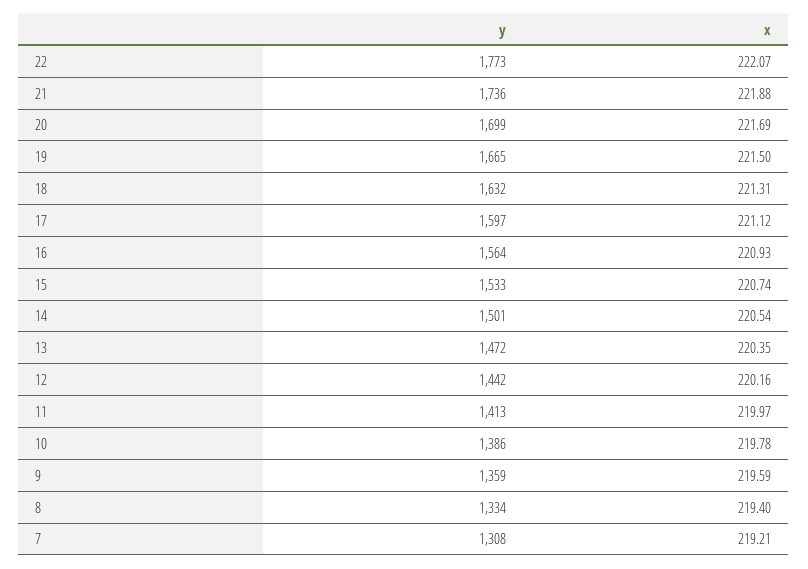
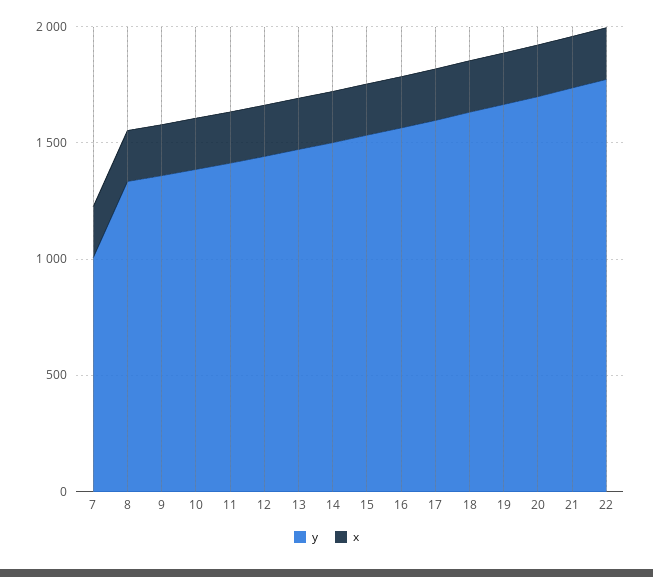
y, 7: 1308 -> 1000

